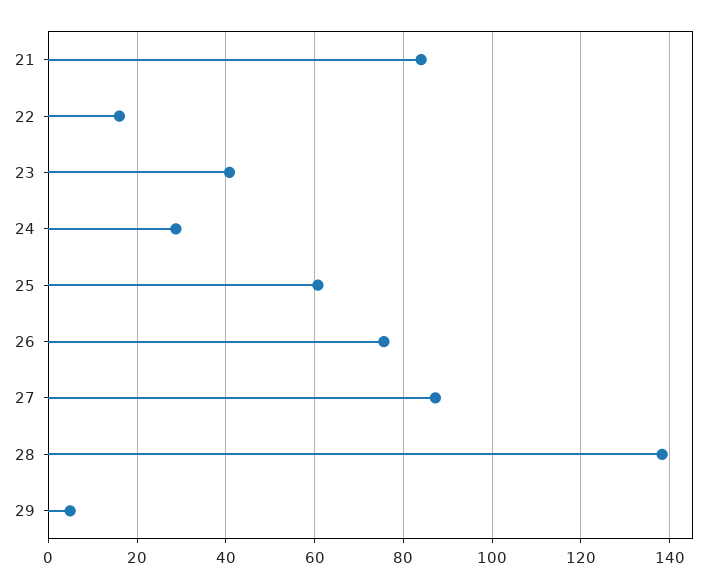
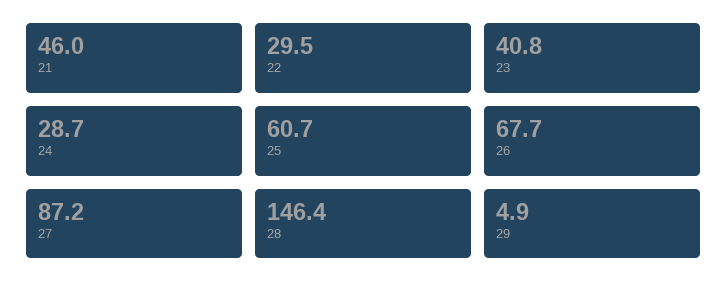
21: 84 -> 46
22: 16 -> 29.5
26: 76 -> 67.7
28: 138 -> 146.4

